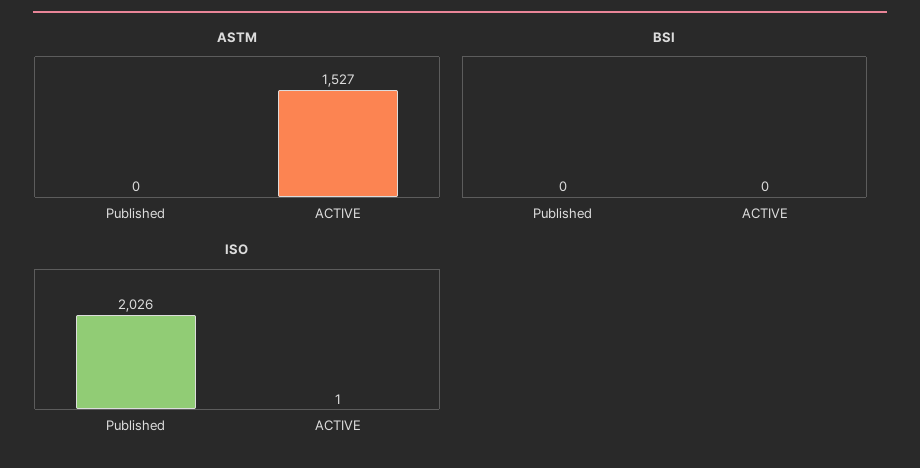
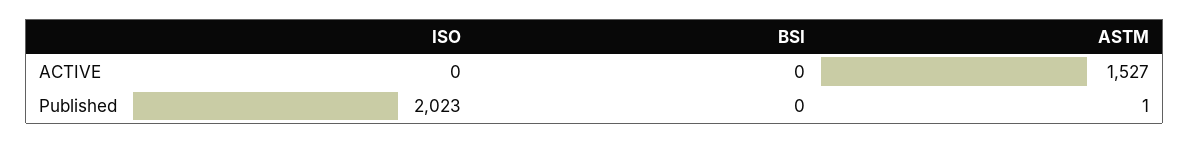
ASTM, Published: 0 -> 1
ISO, Published: 2026 -> 2023
ISO, ACTIVE: 1 -> 0

